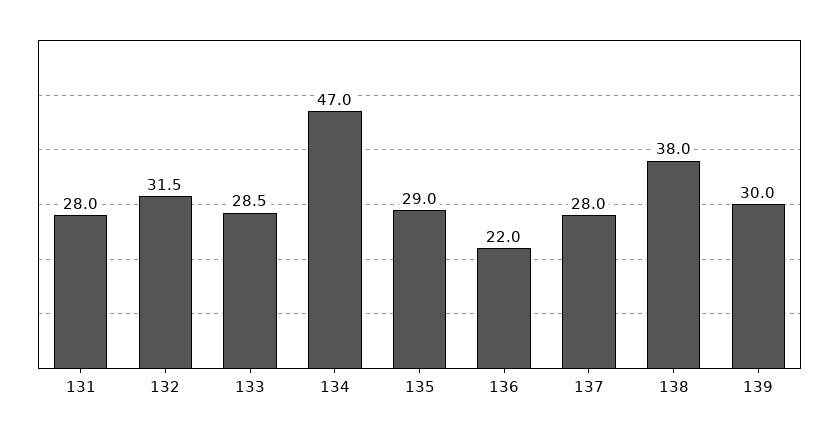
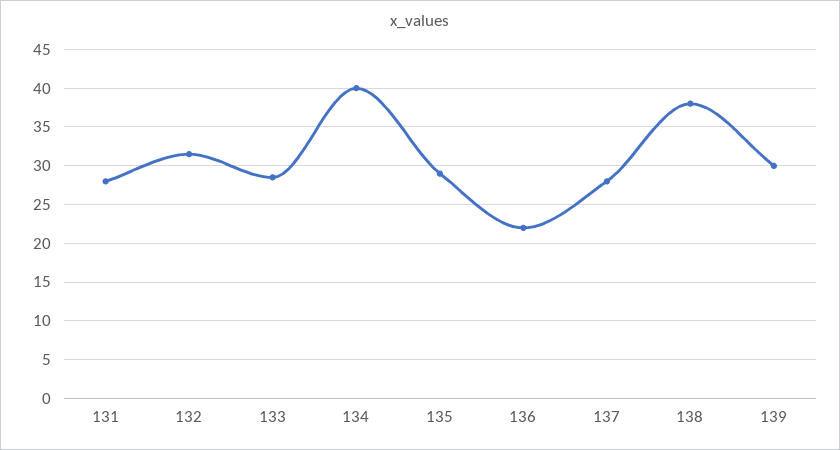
134: 47 -> 40

